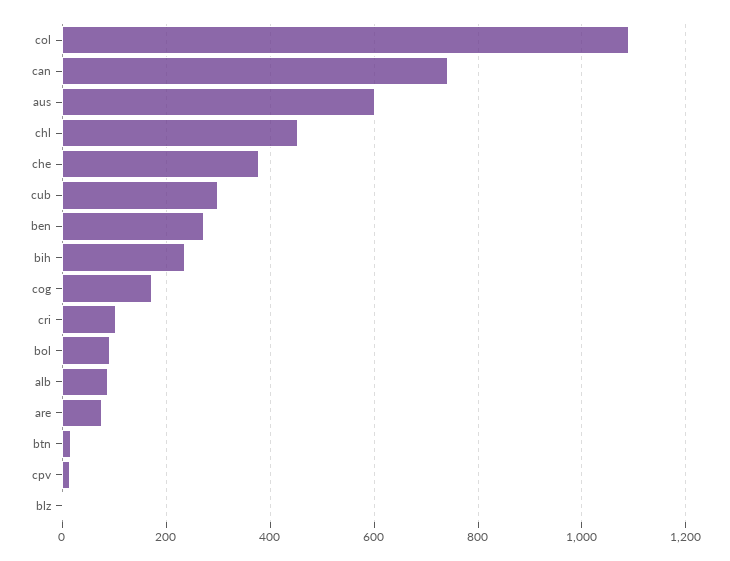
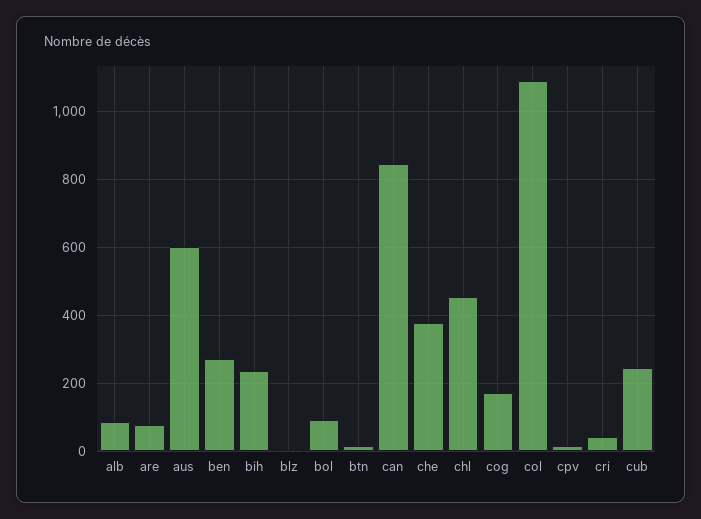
can: 740 -> 840
cub: 300 -> 240
cri: 100 -> 40

